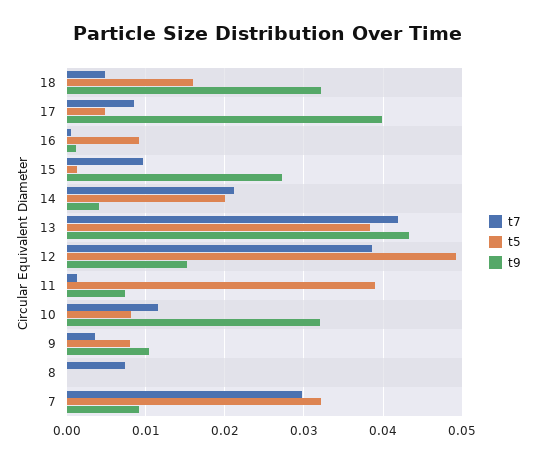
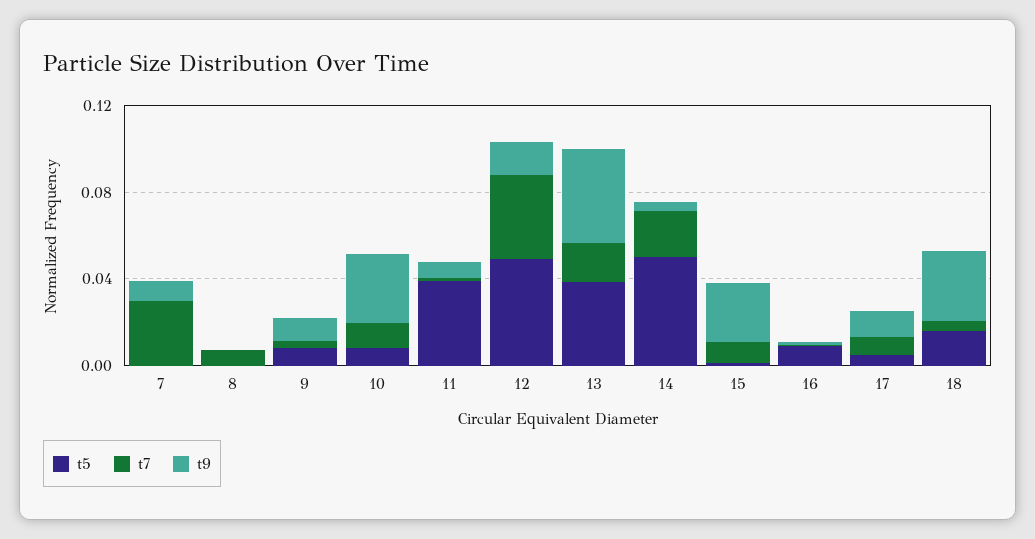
t9, 17: 0.04 -> 0.01
t5, 14: 0.02 -> 0.05
t7, 13: 0.042 -> 0.02
t5, 7: 0.032 -> 0

